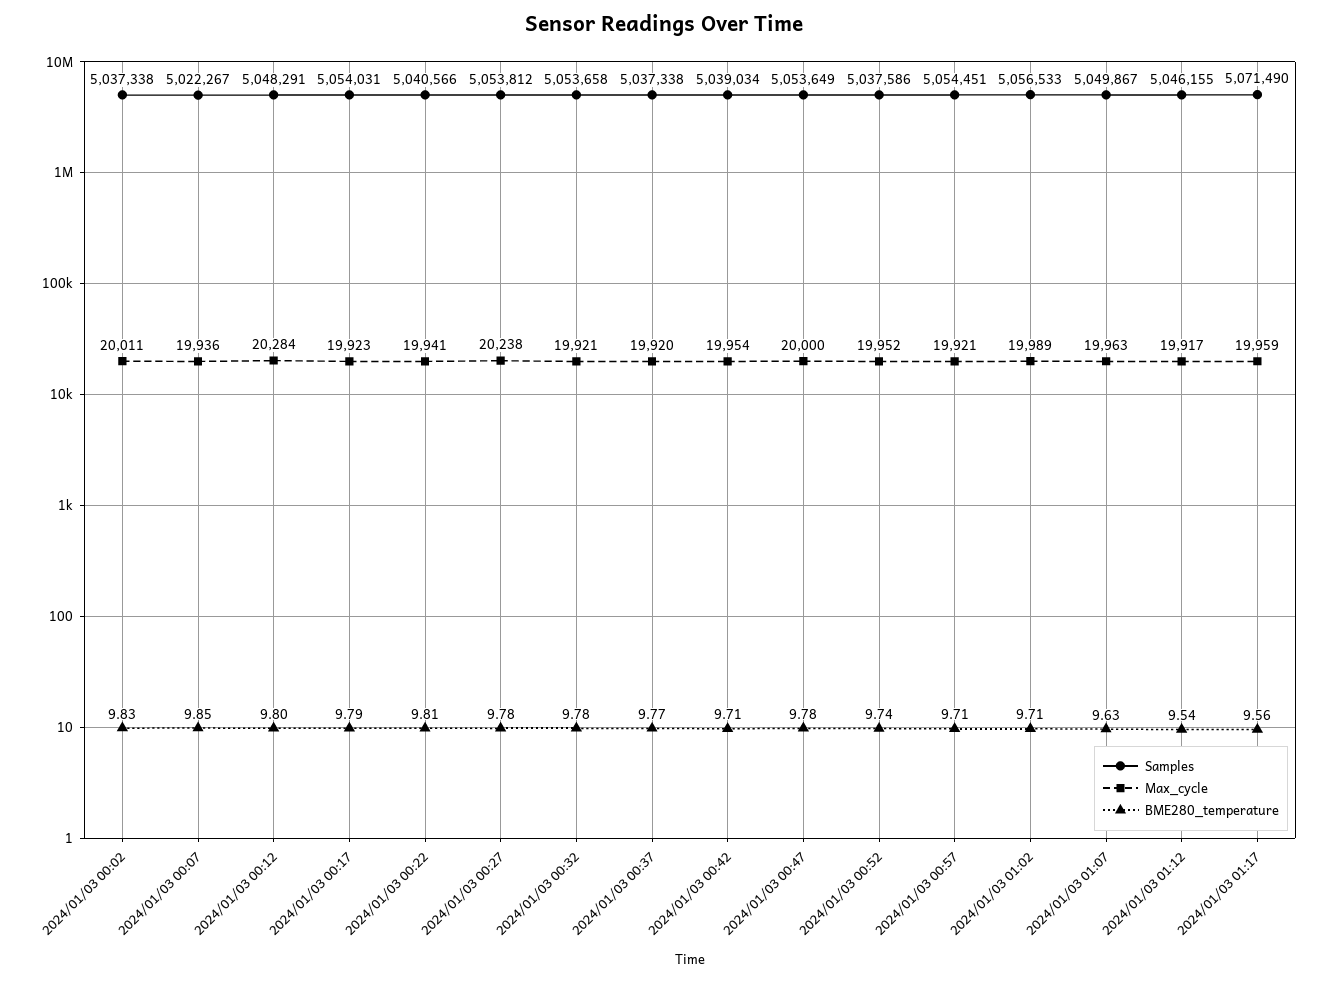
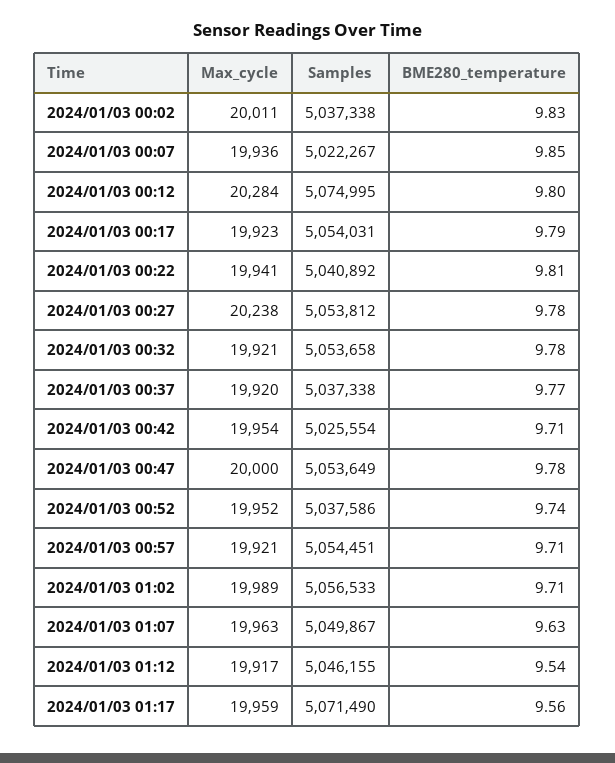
Samples, 2024/01/03 00:12: 5048291 -> 5074995
Samples, 2024/01/03 00:22: 5040566 -> 5040892
Samples, 2024/01/03 00:42: 5039034 -> 5025554

